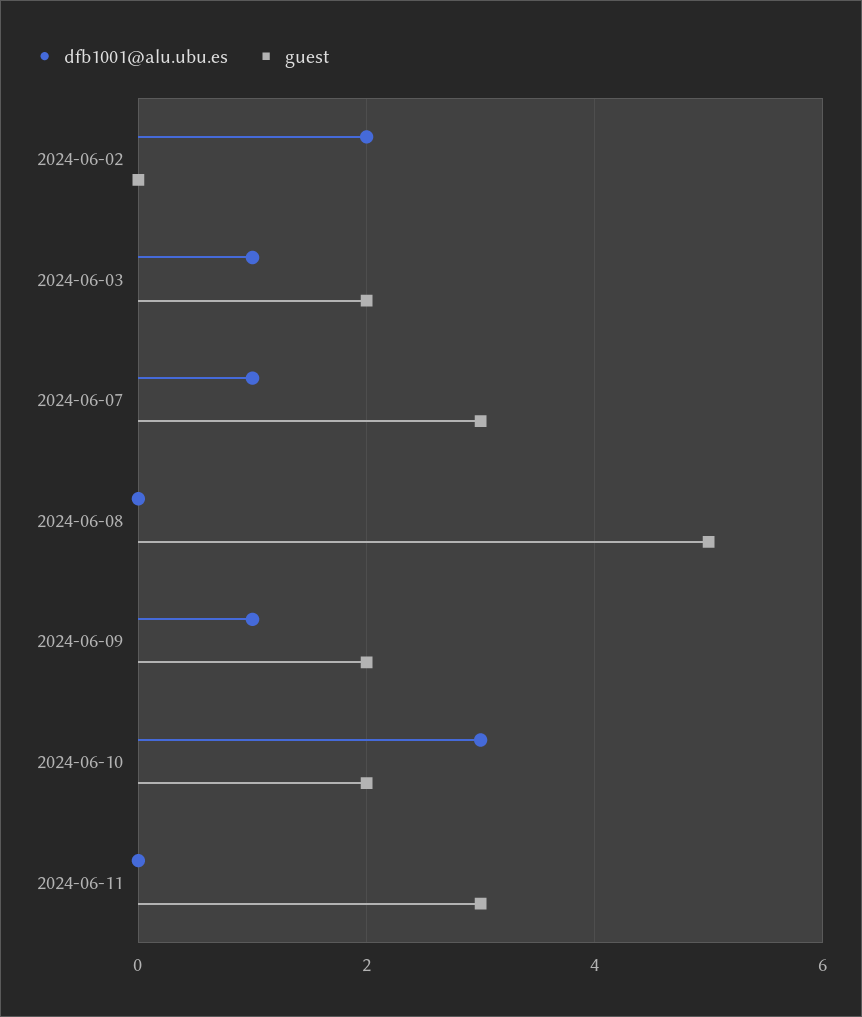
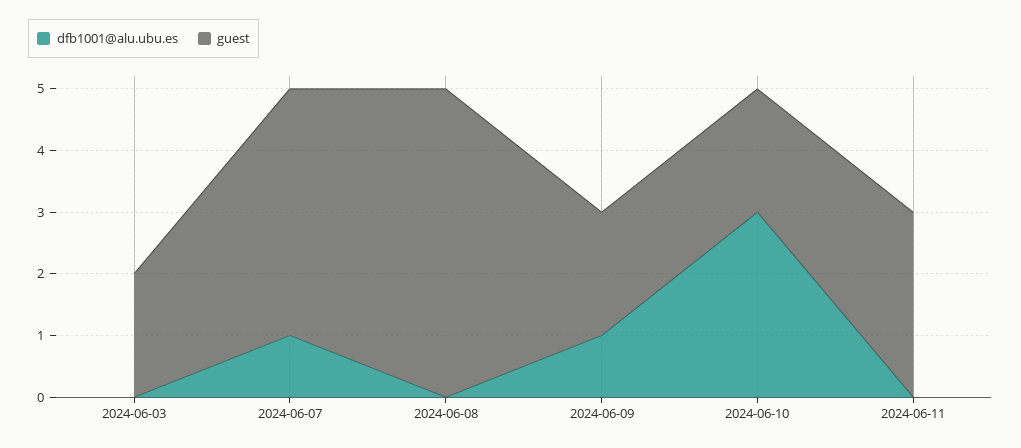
dfb1001@alu.ubu.es, 2024-06-02: 2 -> none
guest, 2024-06-02: 0 -> none
dfb1001@alu.ubu.es, 2024-06-03: 1 -> 0
guest, 2024-06-07: 3 -> 4

